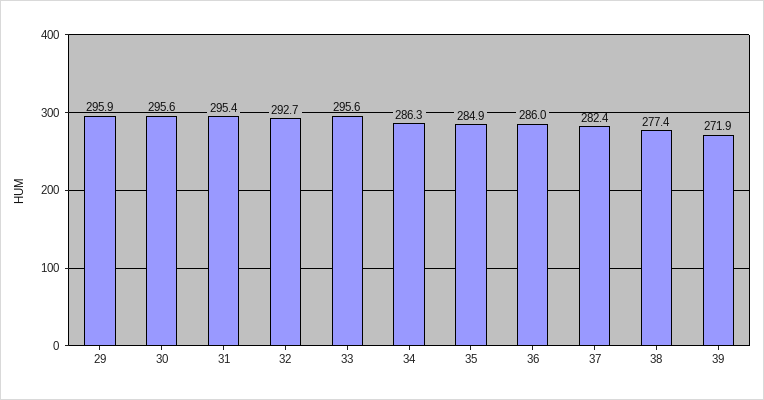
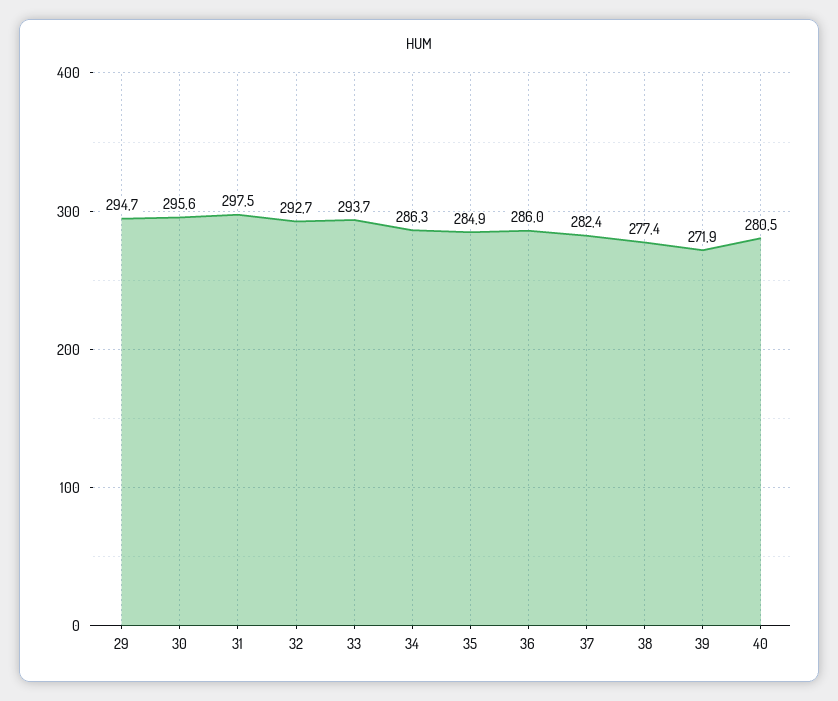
29: 295.9 -> 294.7
31: 295.4 -> 297.5
33: 295.6 -> 293.7
40: none -> 280.5

